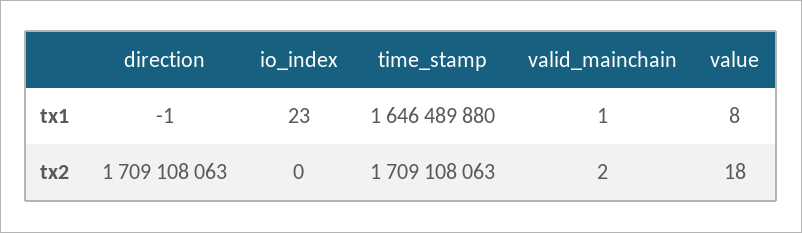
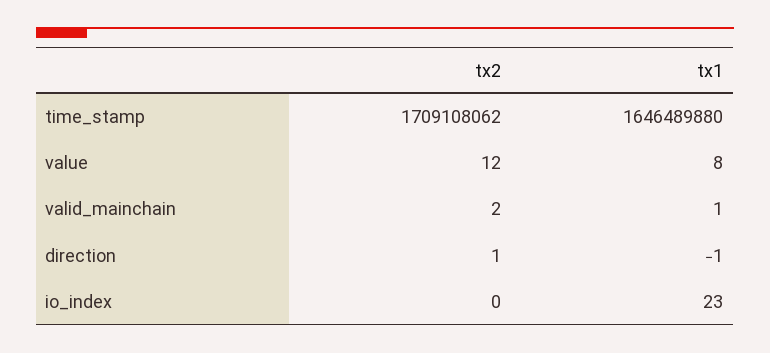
direction, tx2: 1709108063 -> 1
time_stamp, tx2: 1709108063 -> 1709108062
value, tx2: 18 -> 12

